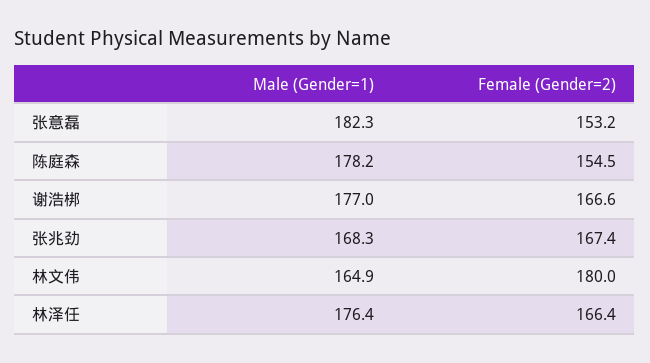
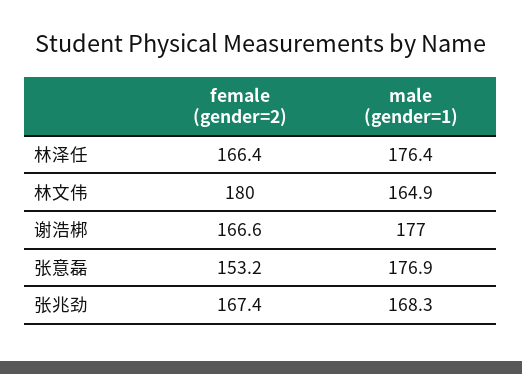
Male (Gender=1), 张意磊: 182.3 -> 176.9
Male (Gender=1), 陈庭森: 178.2 -> none
Female (Gender=2), 陈庭森: 154.5 -> none

